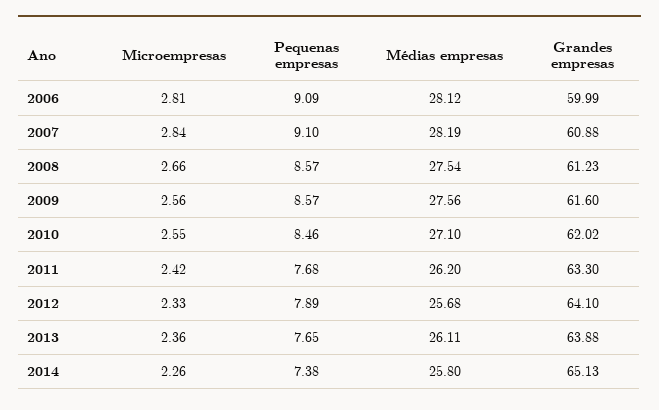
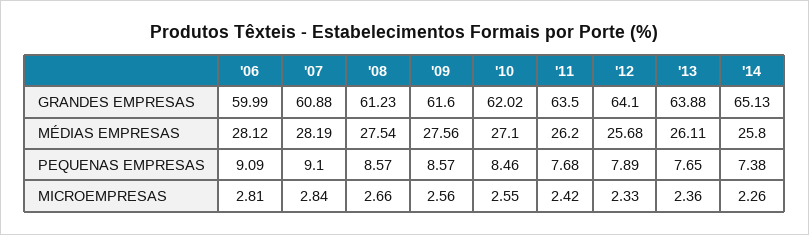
Grandes empresas, 2011: 63.3 -> 63.5

